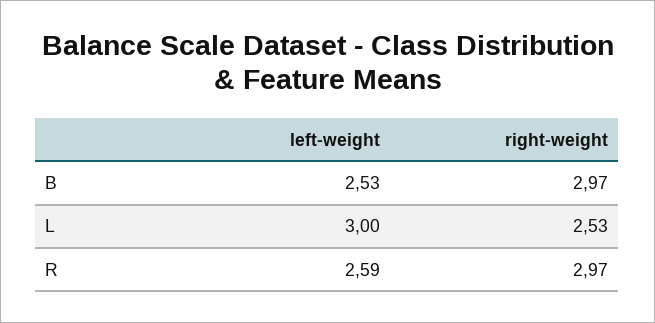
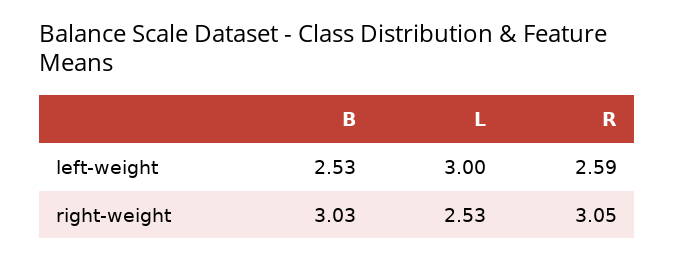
right-weight, B: 2.97 -> 3.03
right-weight, R: 2.97 -> 3.05

